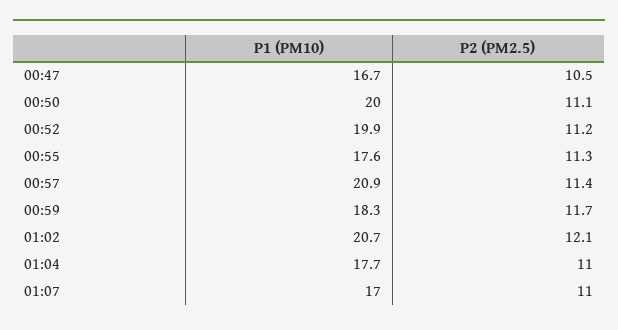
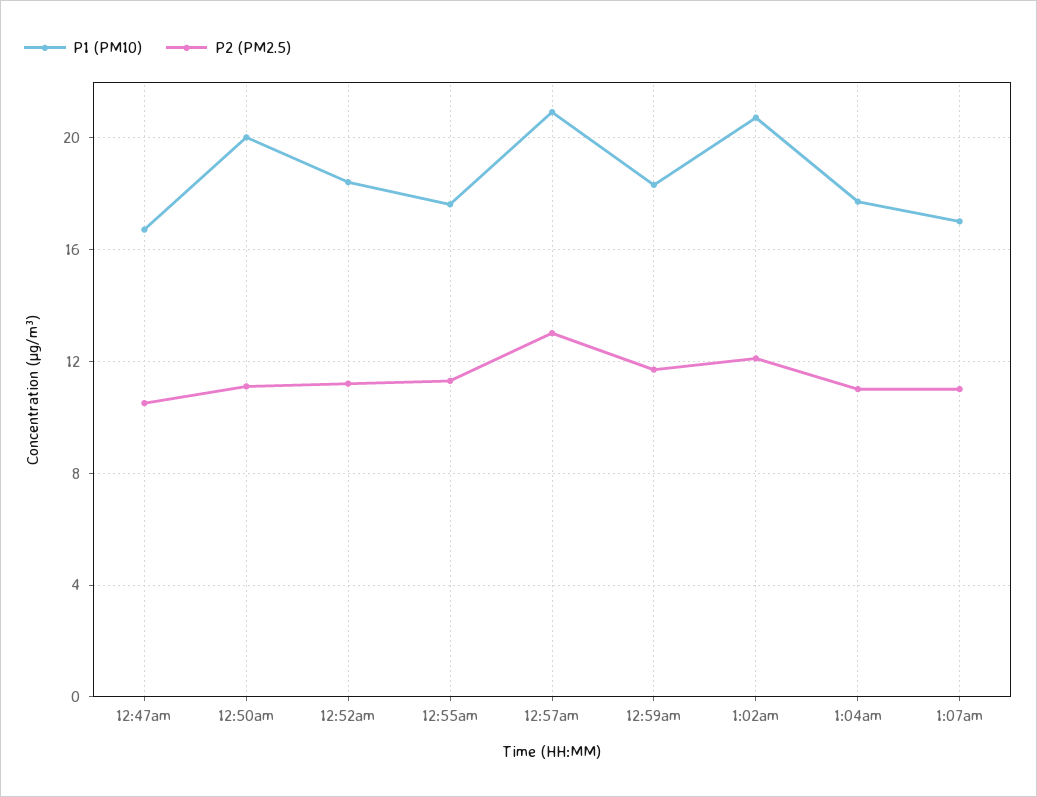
P1 (PM10), 00:52: 19.9 -> 18.5
P2 (PM2.5), 00:57: 11.4 -> 13

